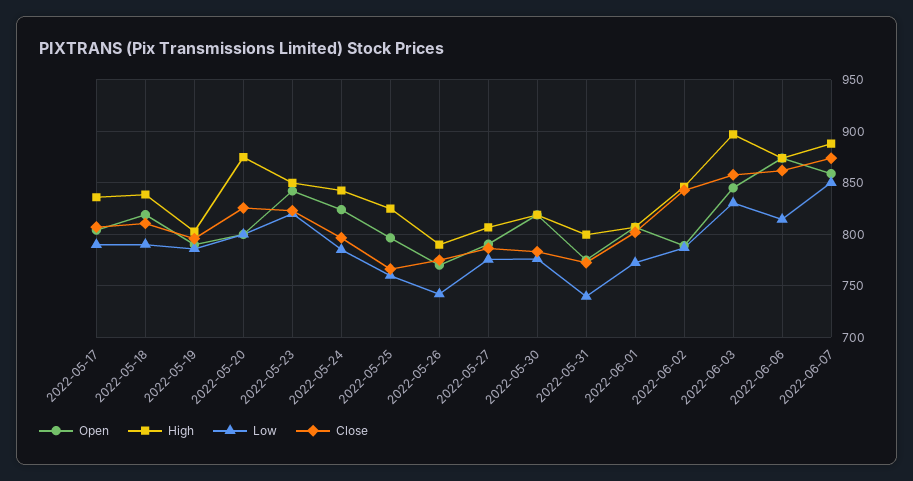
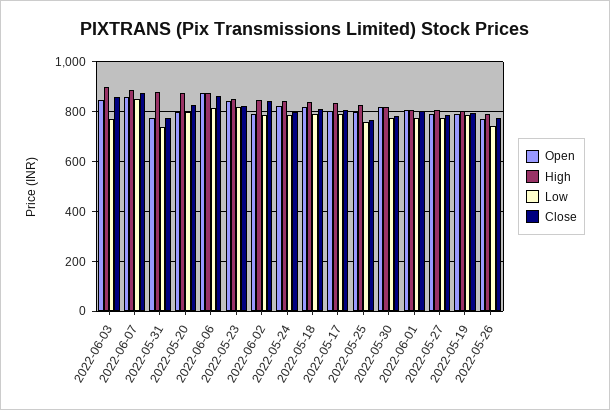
High, 2022-05-31: 800 -> 875
Low, 2022-06-03: 830 -> 775

